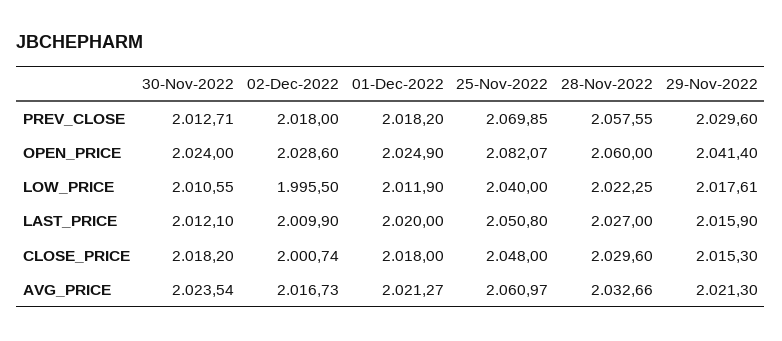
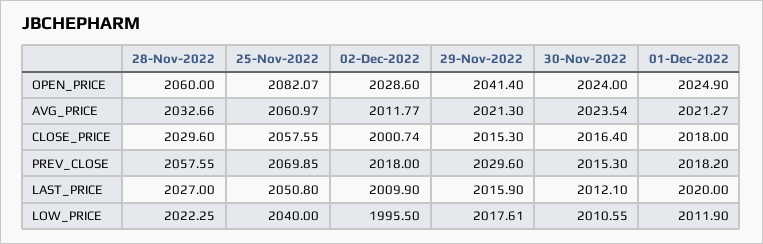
30-Nov-2022, PREV_CLOSE: 2012.71 -> 2015.3
30-Nov-2022, CLOSE_PRICE: 2018.2 -> 2016.4
25-Nov-2022, CLOSE_PRICE: 2048 -> 2057.55
02-Dec-2022, AVG_PRICE: 2016.73 -> 2011.77

